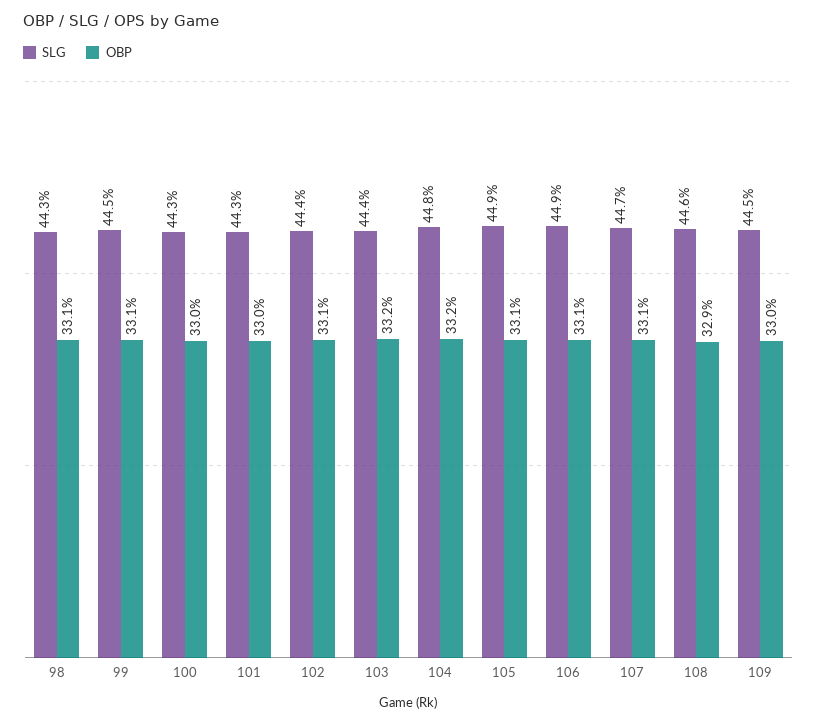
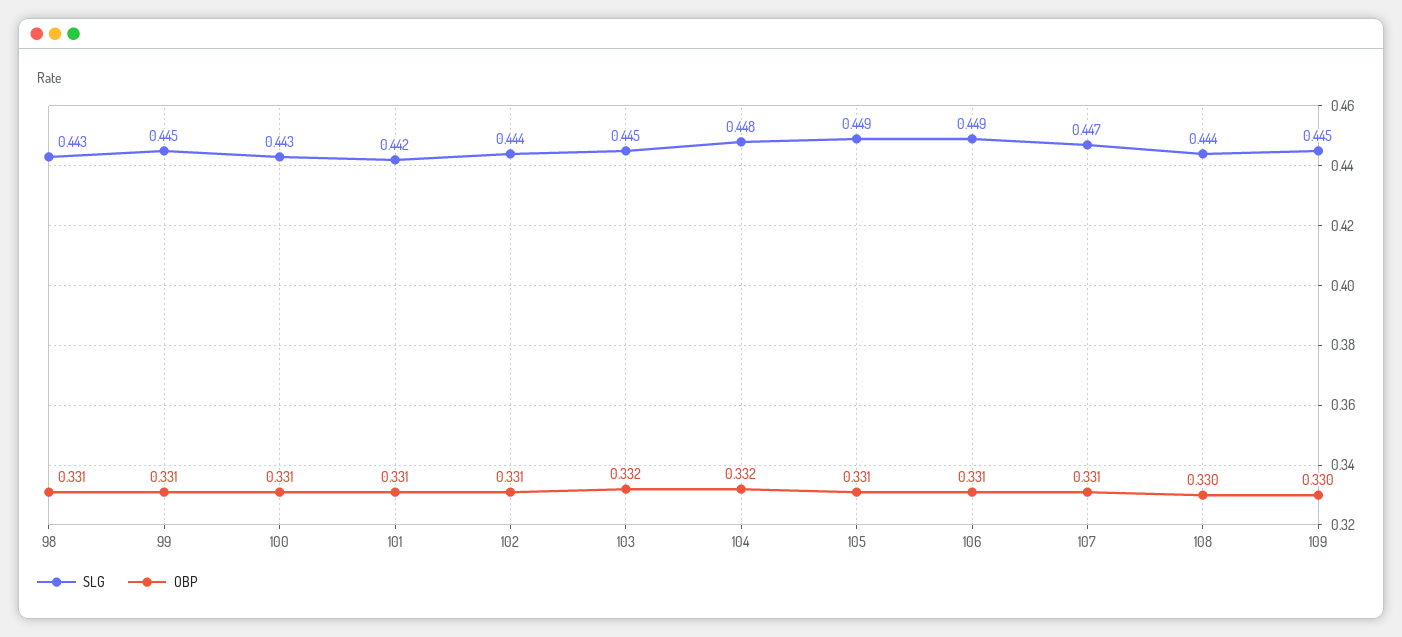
OBP, 100: 0.33 -> 0.331
SLG, 101: 0.443 -> 0.442
OBP, 101: 0.33 -> 0.331
SLG, 103: 0.444 -> 0.445
SLG, 108: 0.446 -> 0.444
OBP, 108: 0.329 -> 0.33

